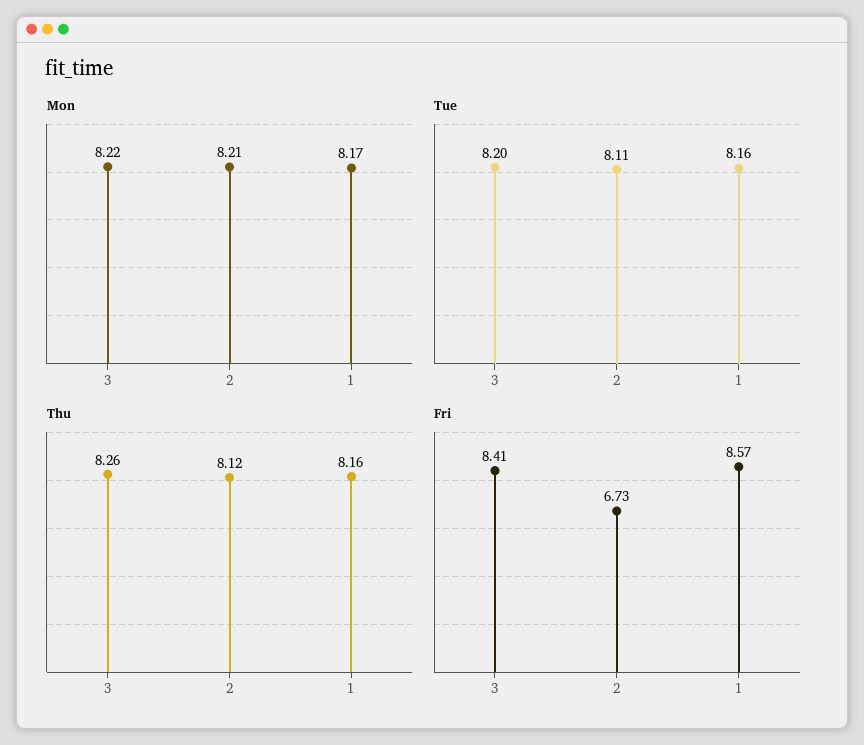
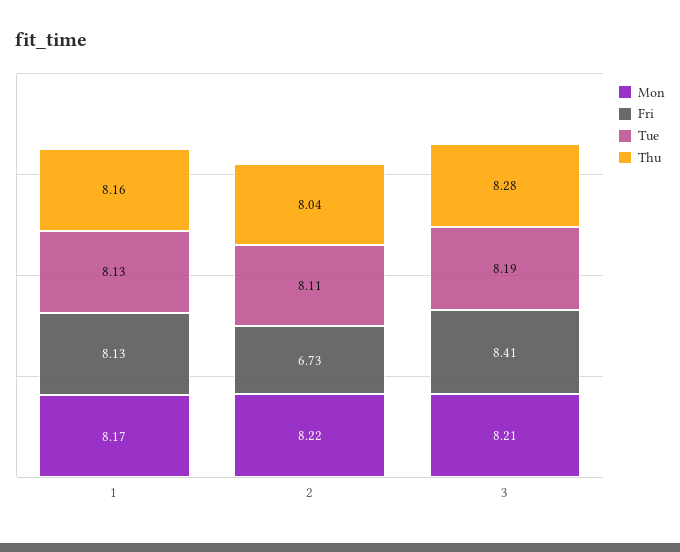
Mon, 3: 8.22 -> 8.21
Mon, 2: 8.21 -> 8.22
Tue, 3: 8.2 -> 8.19
Tue, 1: 8.16 -> 8.13
Thu, 3: 8.26 -> 8.28
Thu, 2: 8.12 -> 8.04
Fri, 1: 8.57 -> 8.13

